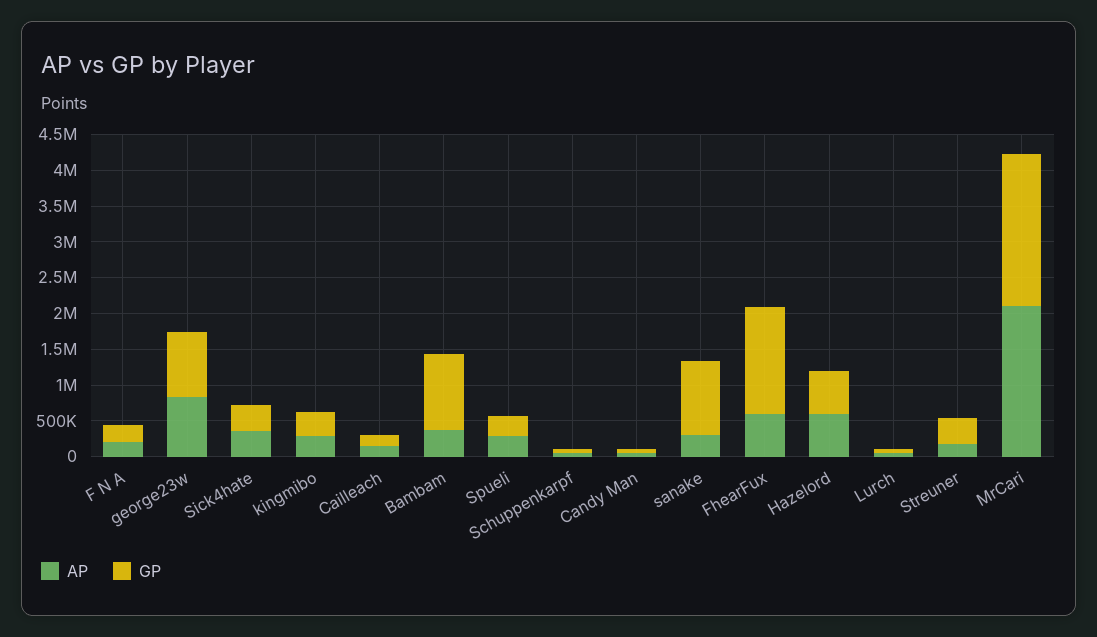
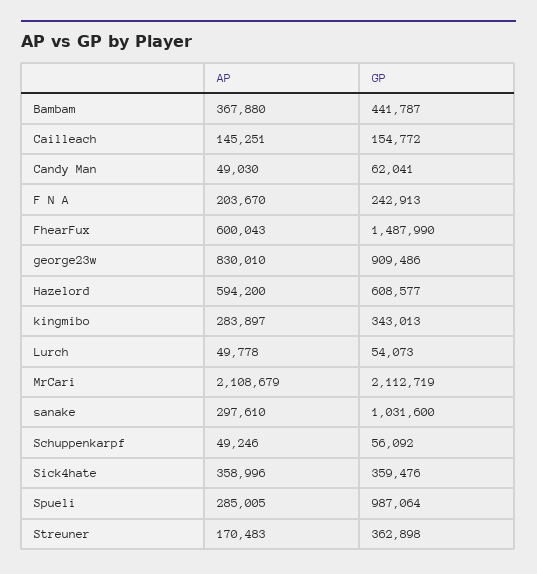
GP, Bambam: 1000000 -> 441787
GP, Spueli: 250000 -> 987064

